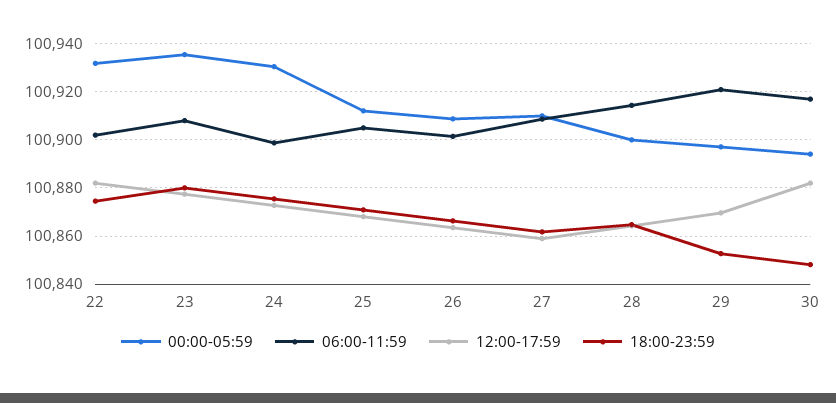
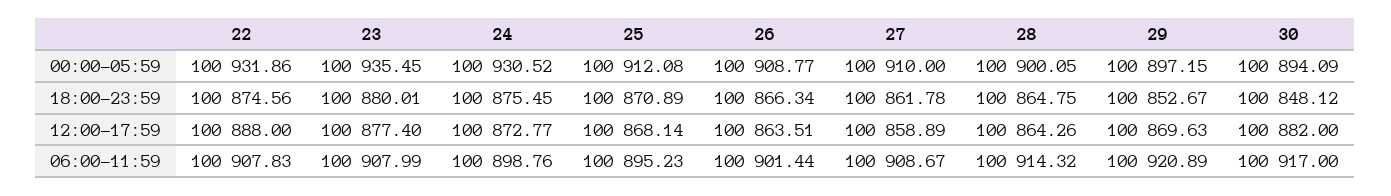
06:00-11:59, 22: 100902.5 -> 100907.83
12:00-17:59, 22: 100882.5 -> 100888
06:00-11:59, 25: 100905 -> 100895.23

